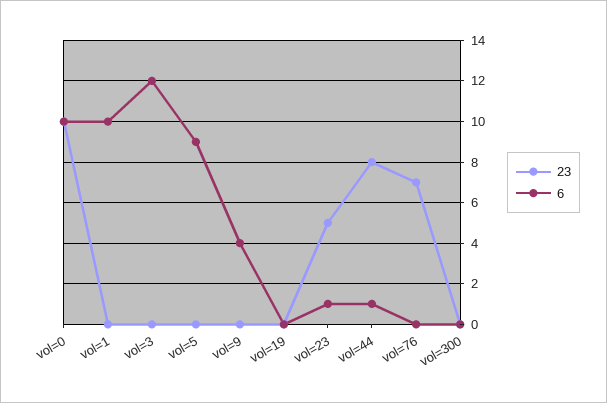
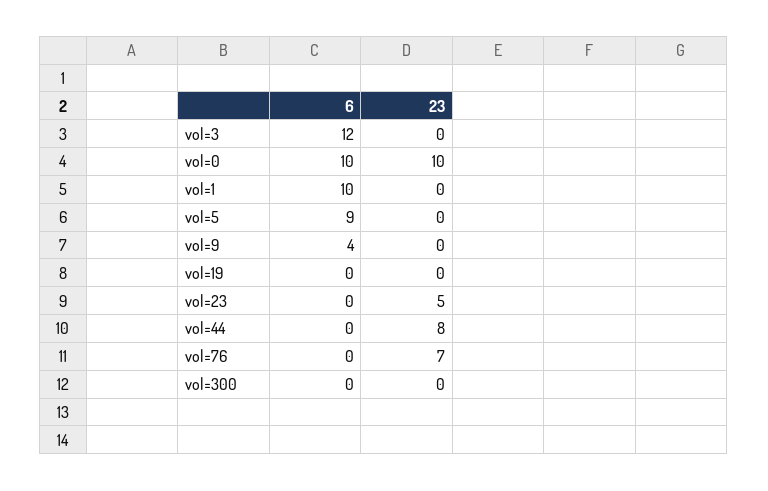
6, vol=23: 1 -> 0
6, vol=44: 1 -> 0

